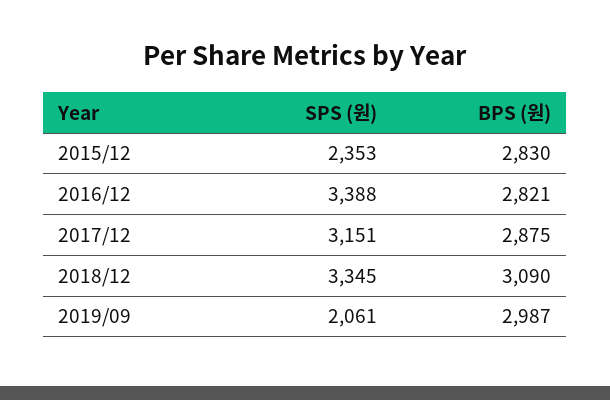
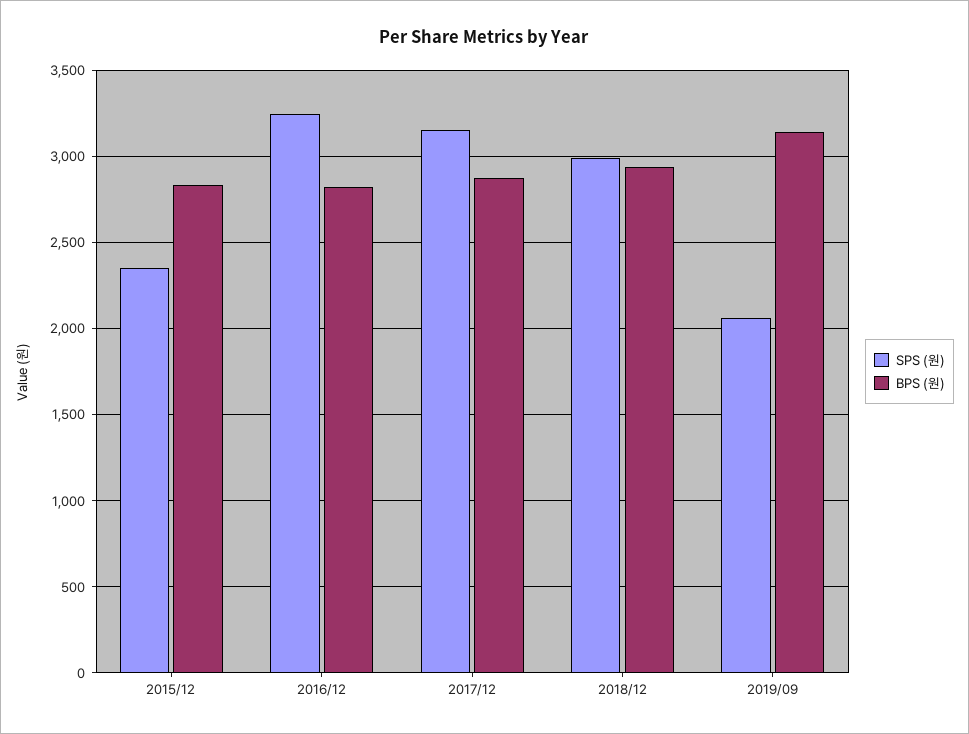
SPS (원), 2016/12: 3388 -> 3250
SPS (원), 2018/12: 3345 -> 3000
BPS (원), 2018/12: 3090 -> 2950
BPS (원), 2019/09: 2987 -> 3150

